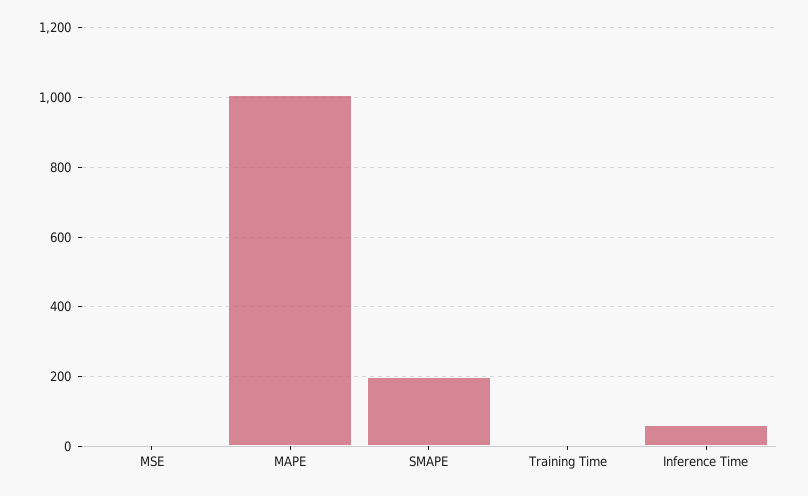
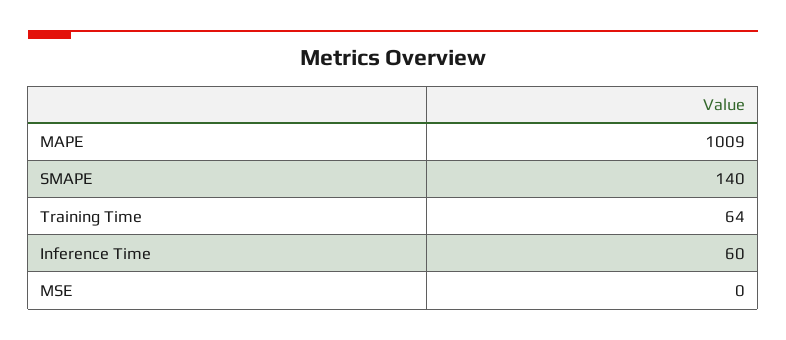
SMAPE: 200 -> 140
Training Time: 0 -> 64

